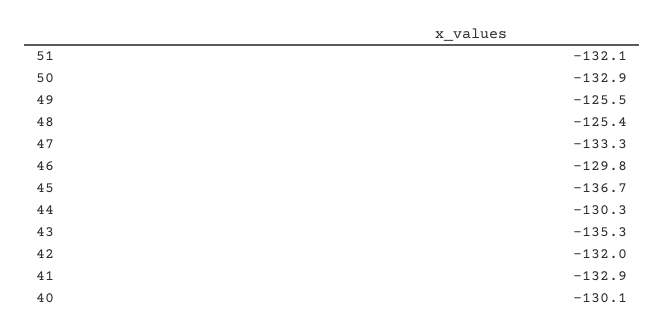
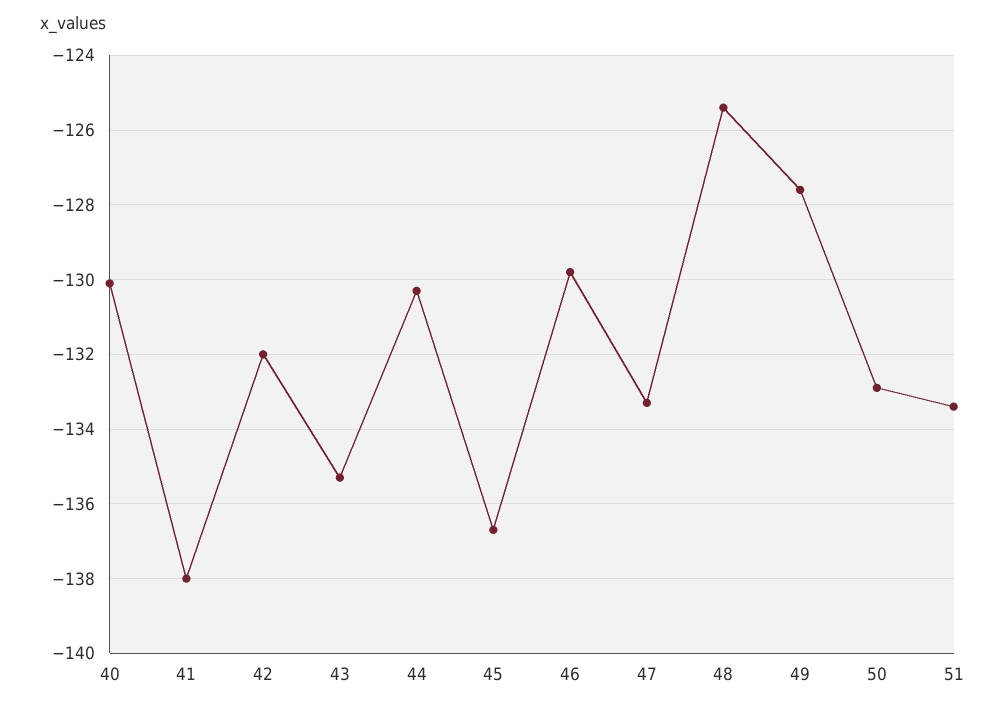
51: -132.1 -> -133.5
49: -125.5 -> -127.5
41: -132.9 -> -138

